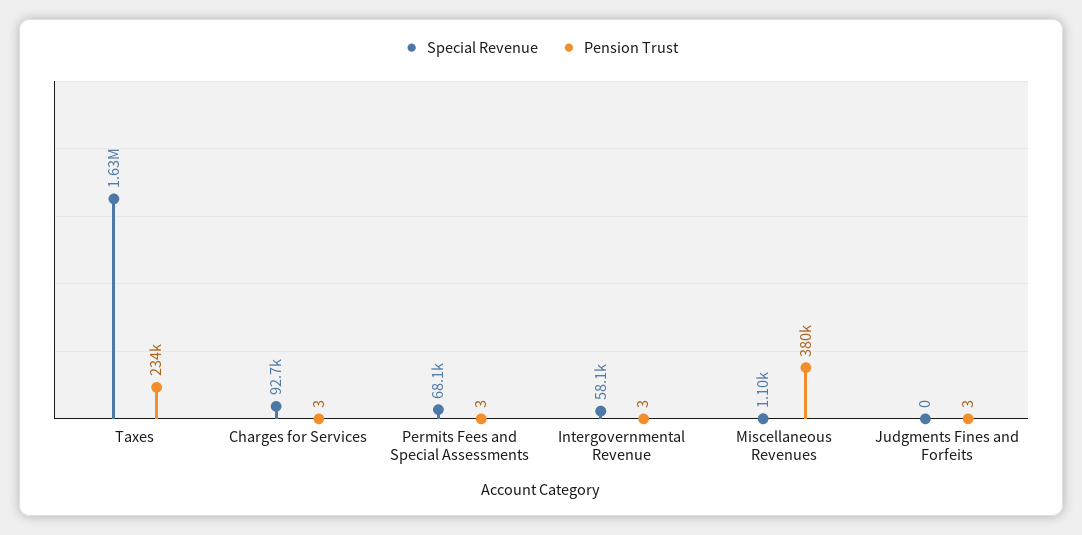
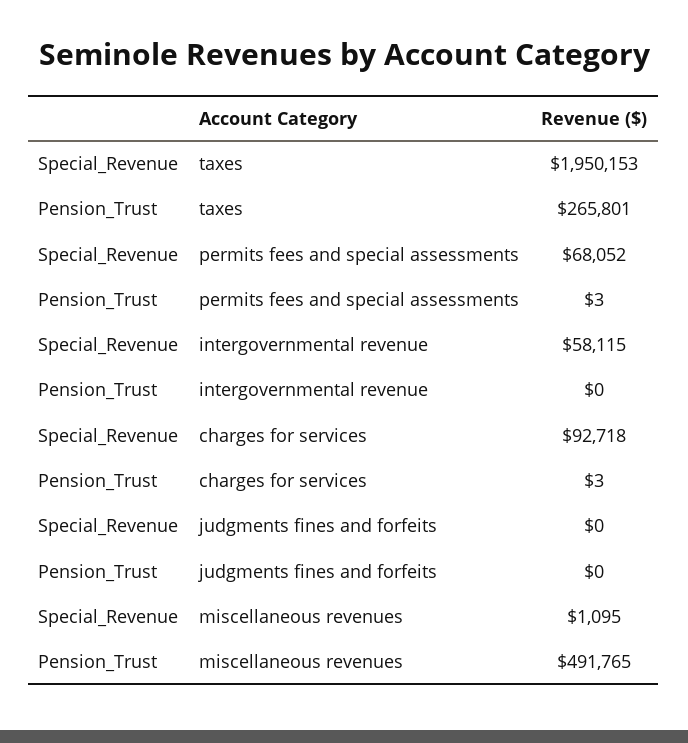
Special Revenue, Taxes: 1630000 -> 1950153
Pension Trust, Taxes: 234000 -> 265801
Pension Trust, Intergovernmental Revenue: 3 -> 0
Pension Trust, Miscellaneous Revenues: 380000 -> 491765
Pension Trust, Judgments Fines and Forfeits: 3 -> 0

